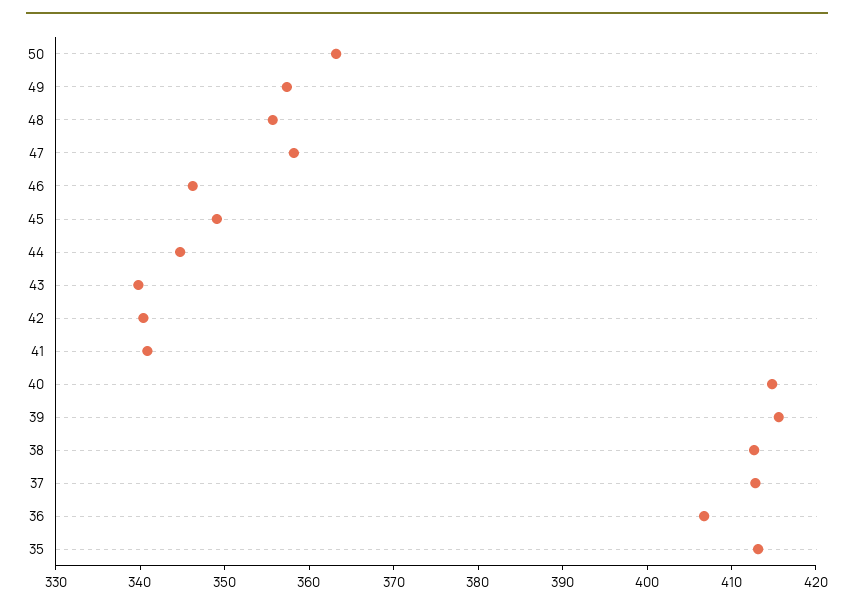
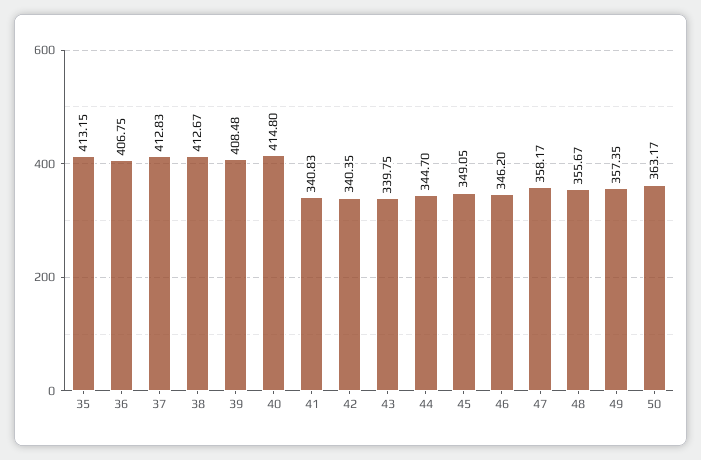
39: 416 -> 408.48

